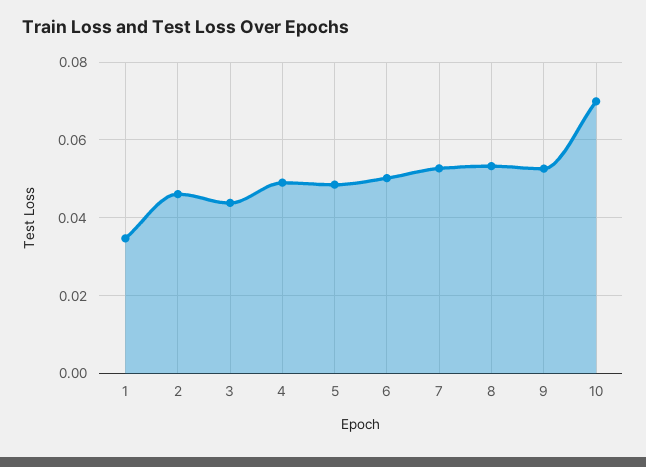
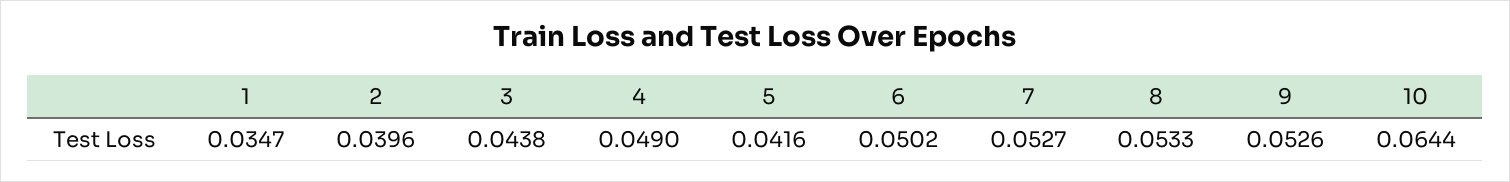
2: 0.046 -> 0.0396
5: 0.048 -> 0.0416
10: 0.07 -> 0.0644

